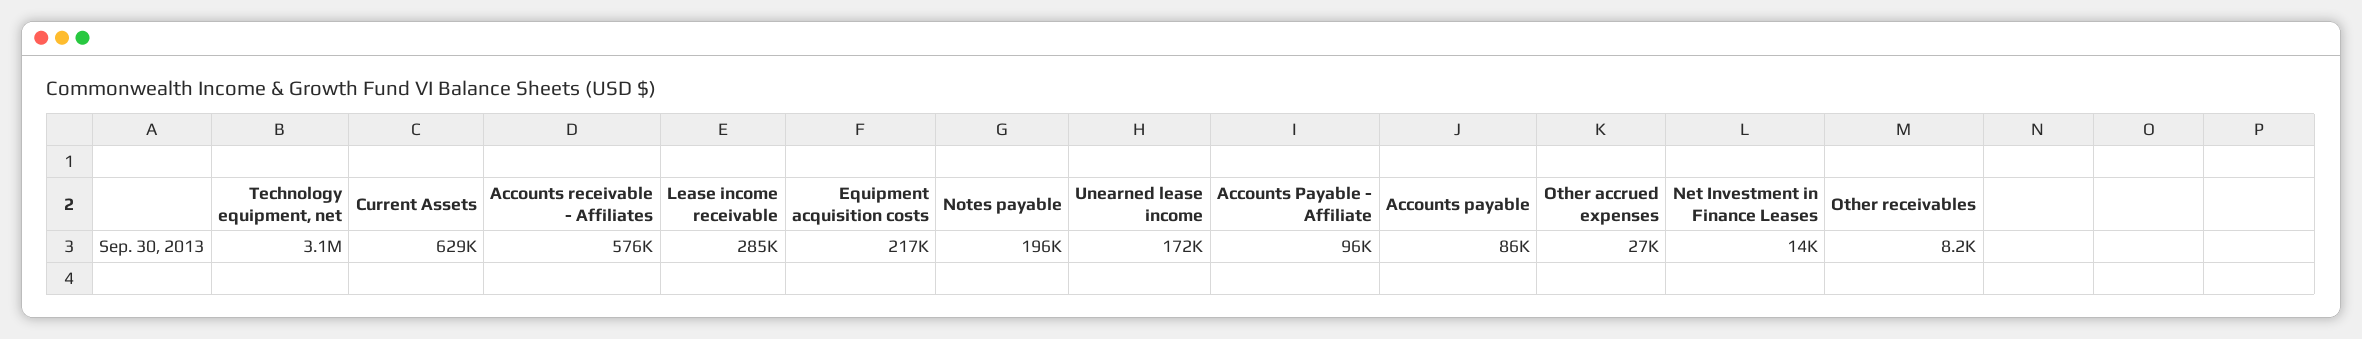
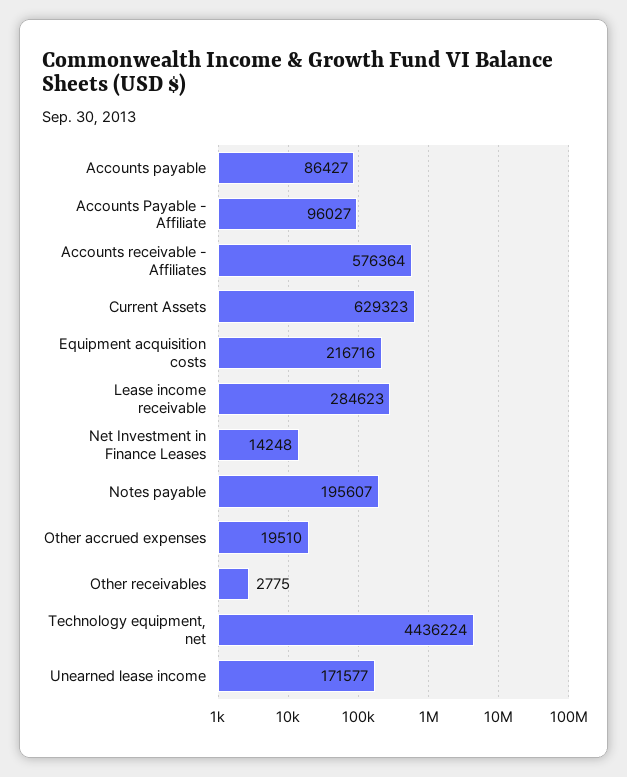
Technology equipment, net: 3100000 -> 4436224
Other accrued expenses: 27000 -> 19510
Other receivables: 8200 -> 2775

